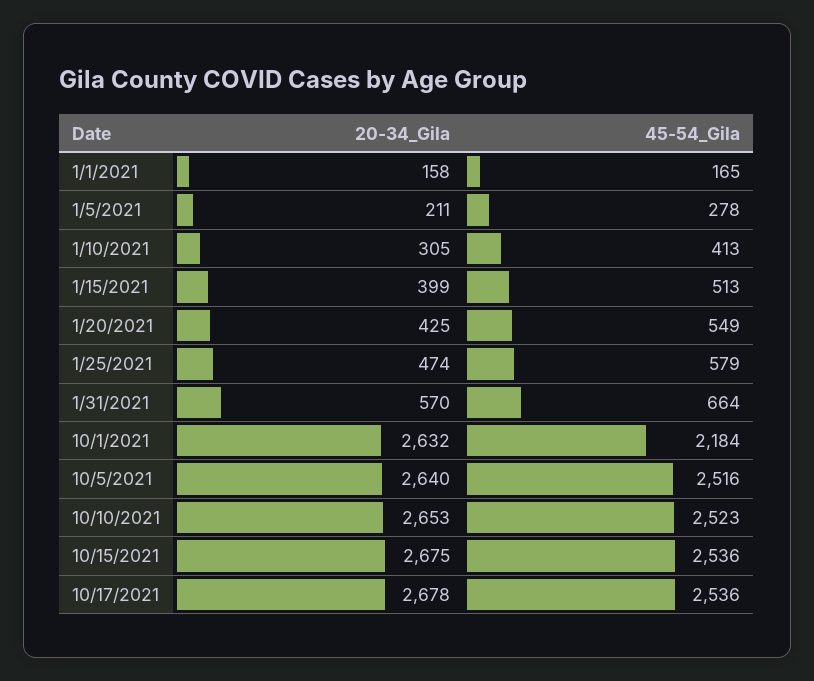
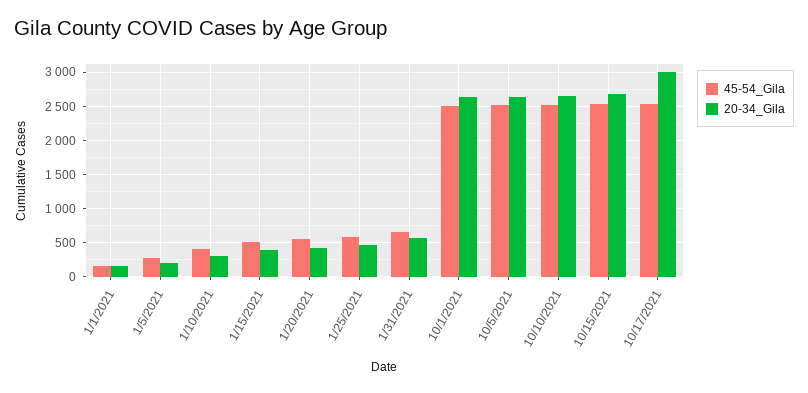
45-54_Gila, 10/1/2021: 2184 -> 2500
20-34_Gila, 10/17/2021: 2678 -> 3000

